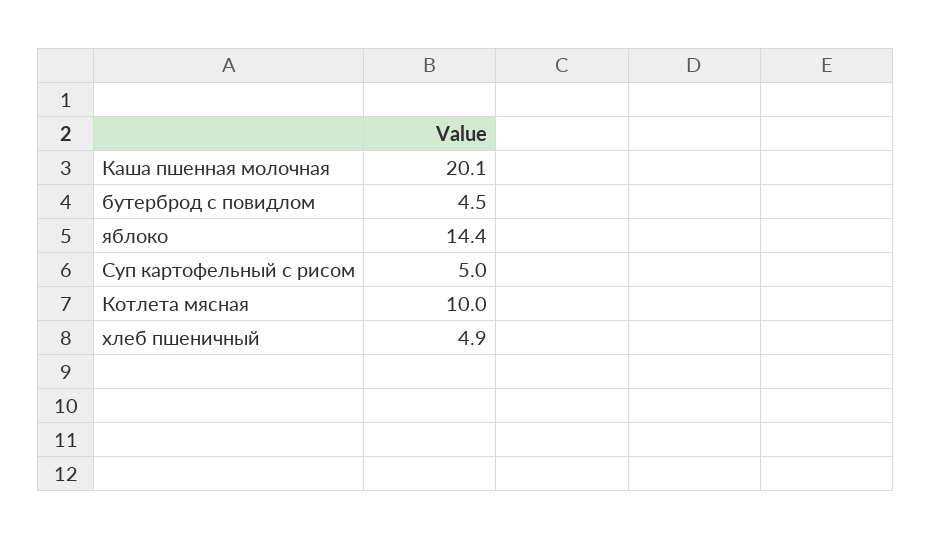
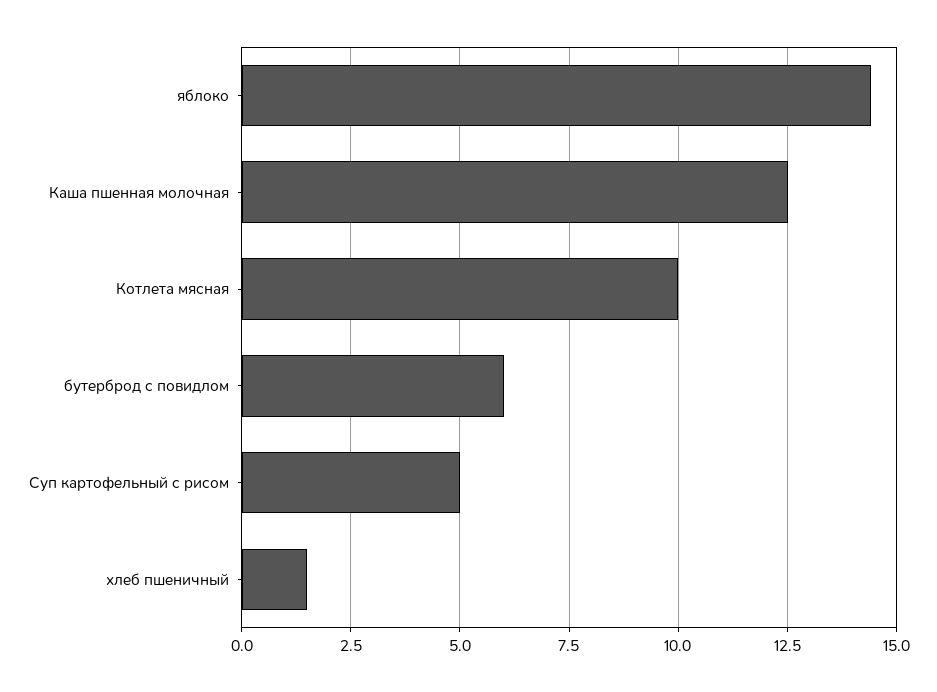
Каша пшенная молочная: 20.1 -> 12.5
бутерброд с повидлом: 4.5 -> 6
хлеб пшеничный: 4.9 -> 1.5

